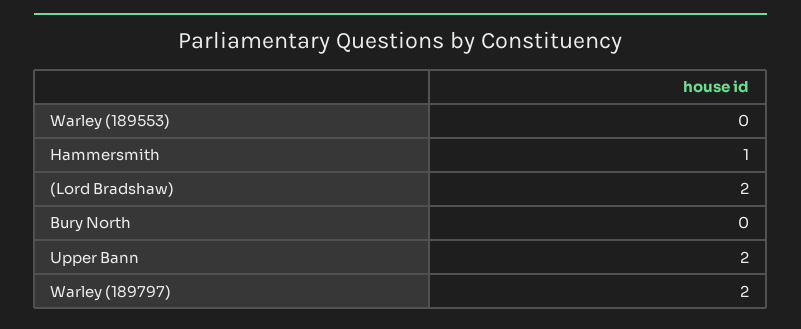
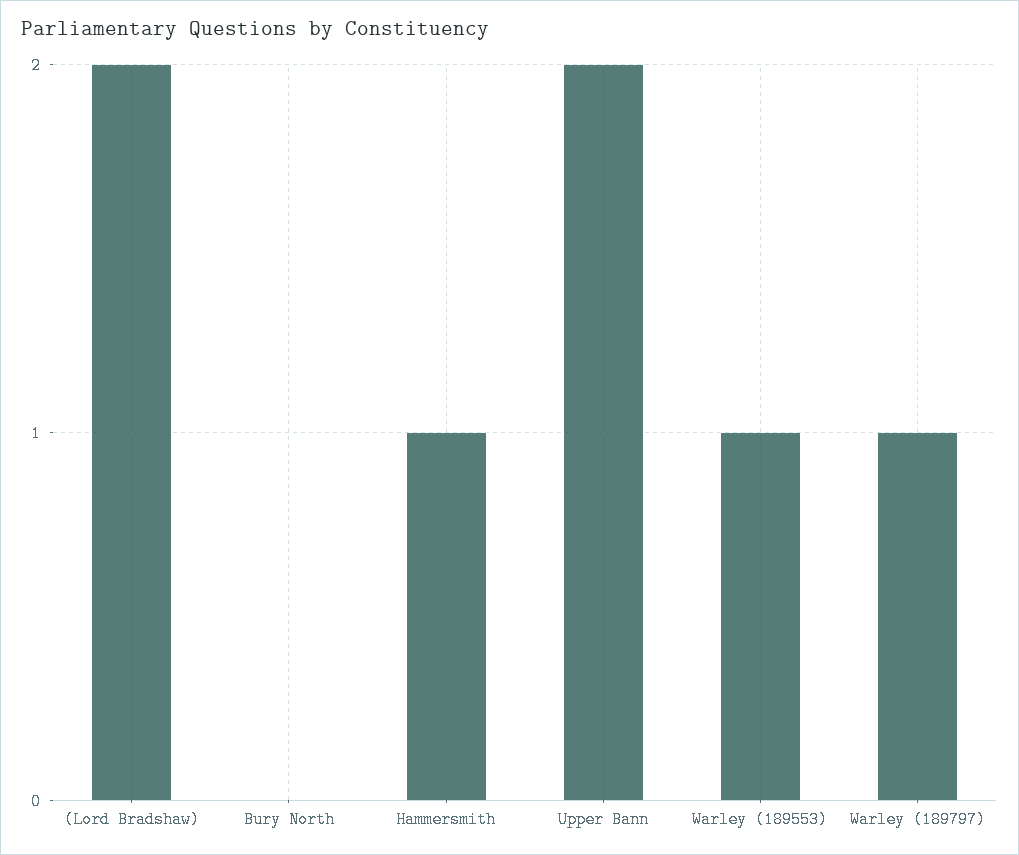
Warley (189553): 0 -> 1
Warley (189797): 2 -> 1

